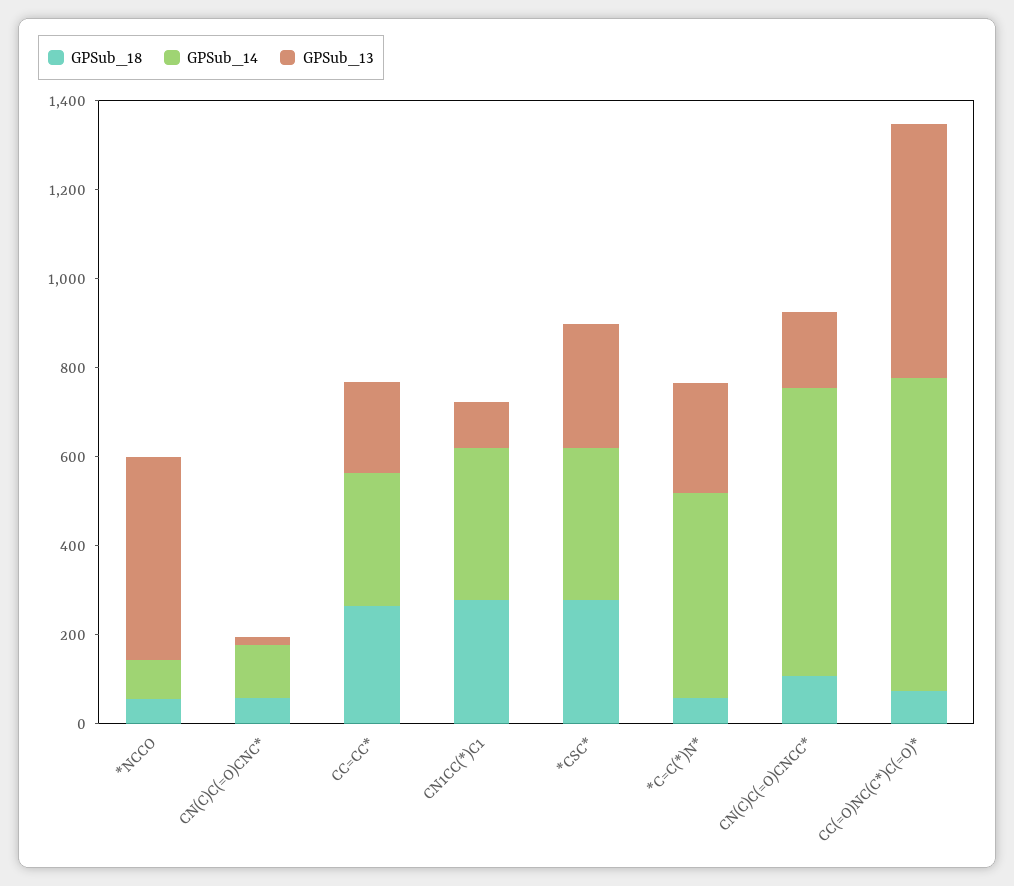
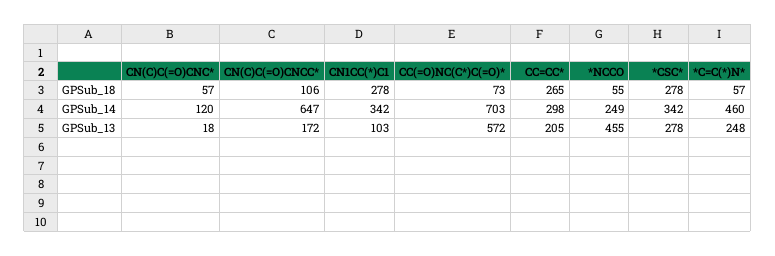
GPSub_14, *NCCO: 100 -> 249

